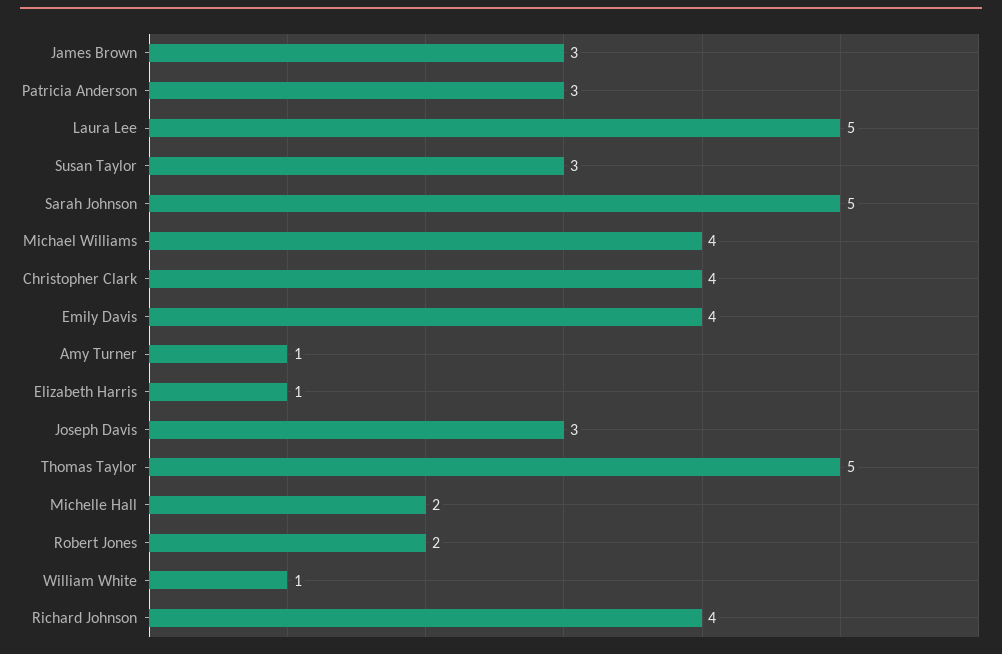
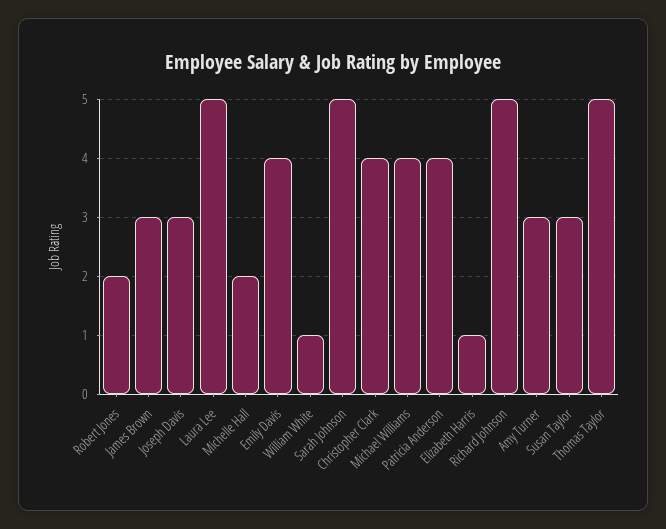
Patricia Anderson: 3 -> 4
Amy Turner: 1 -> 3
Richard Johnson: 4 -> 5

